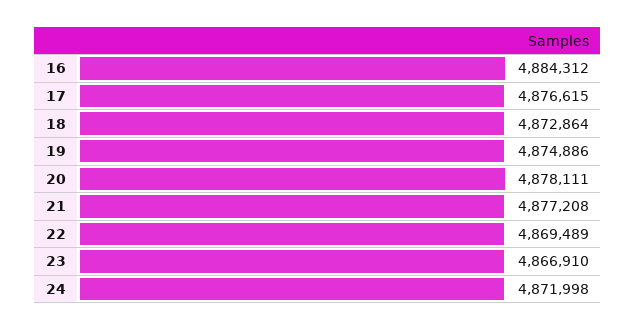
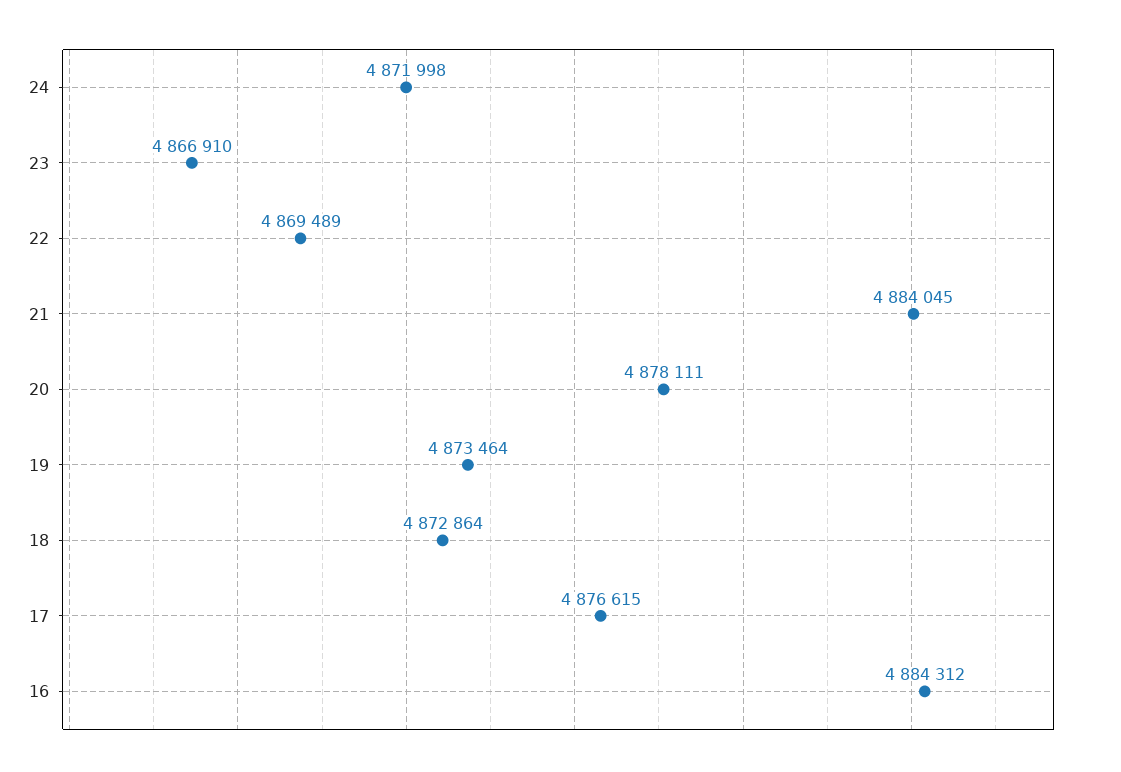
19: 4874886 -> 4873464
21: 4877208 -> 4884045

